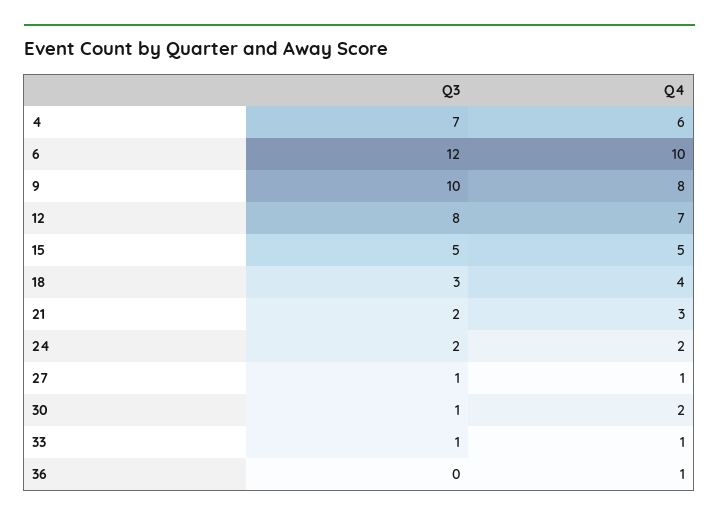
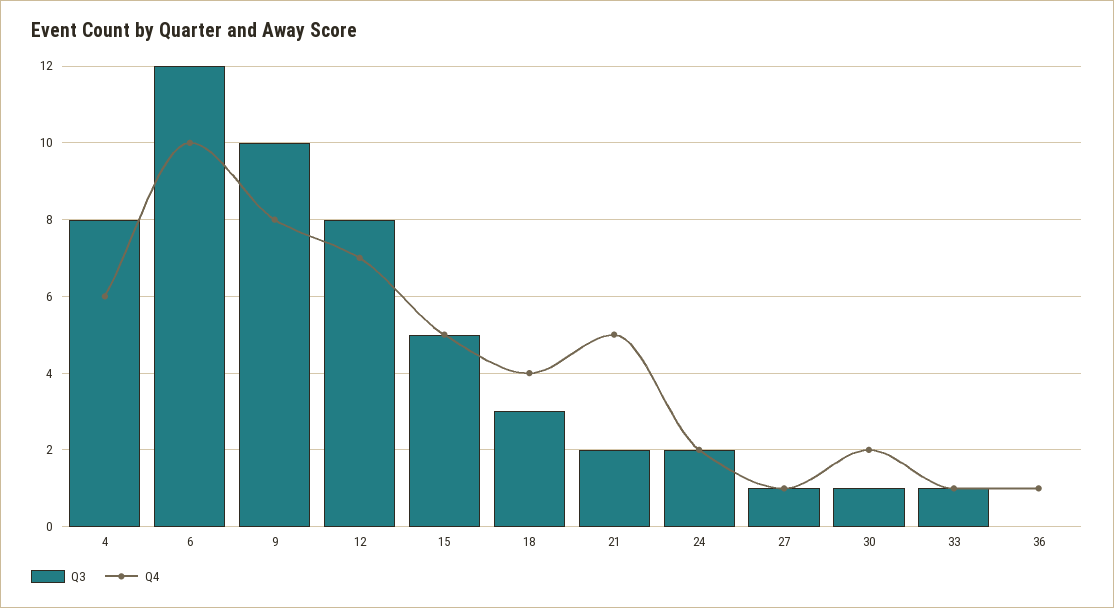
Q3, 4: 7 -> 8
Q4, 21: 3 -> 5

